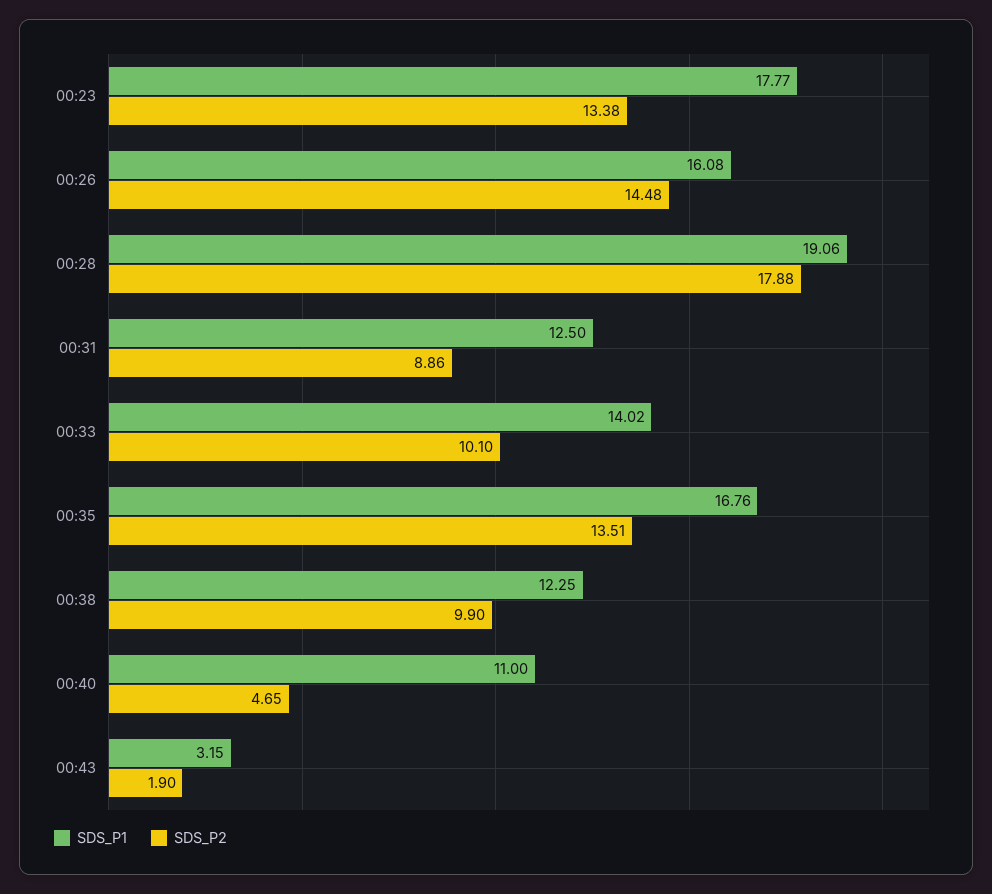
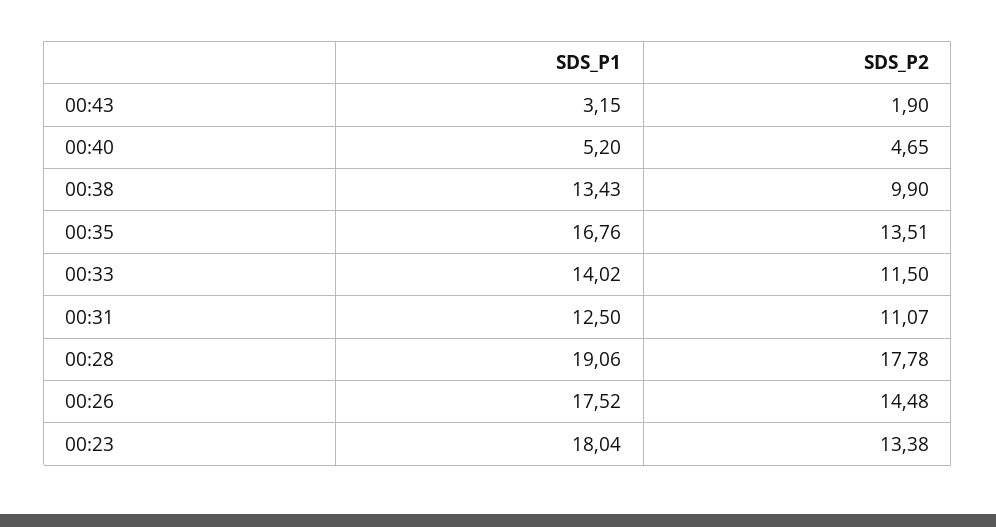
SDS_P1, 00:23: 17.77 -> 18.04
SDS_P1, 00:26: 16.08 -> 17.52
SDS_P2, 00:28: 17.88 -> 17.78
SDS_P2, 00:31: 8.86 -> 11.07
SDS_P2, 00:33: 10.1 -> 11.5
SDS_P1, 00:38: 12.25 -> 13.43
SDS_P1, 00:40: 11 -> 5.2

